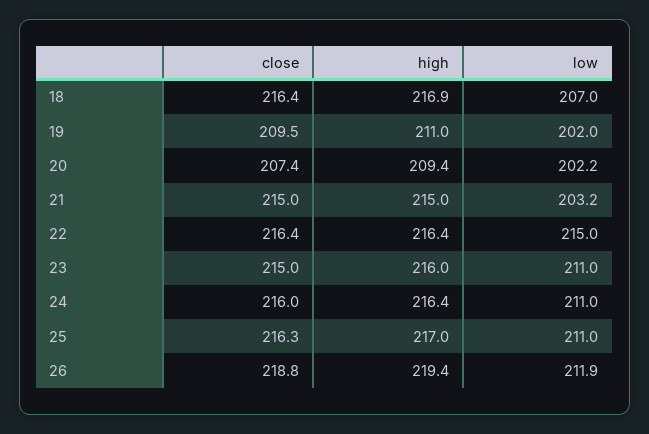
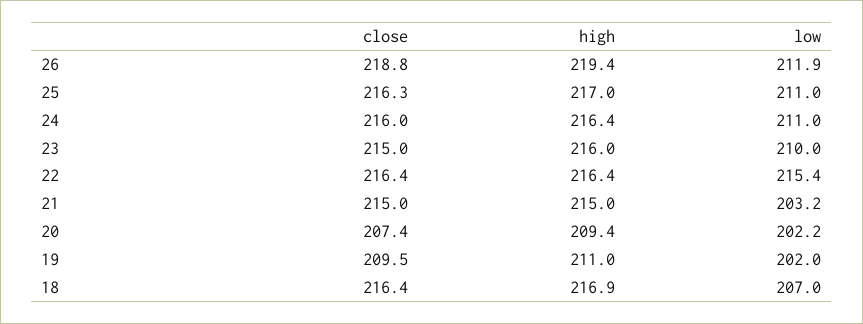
low, 22: 215 -> 215.4
low, 23: 211 -> 210

